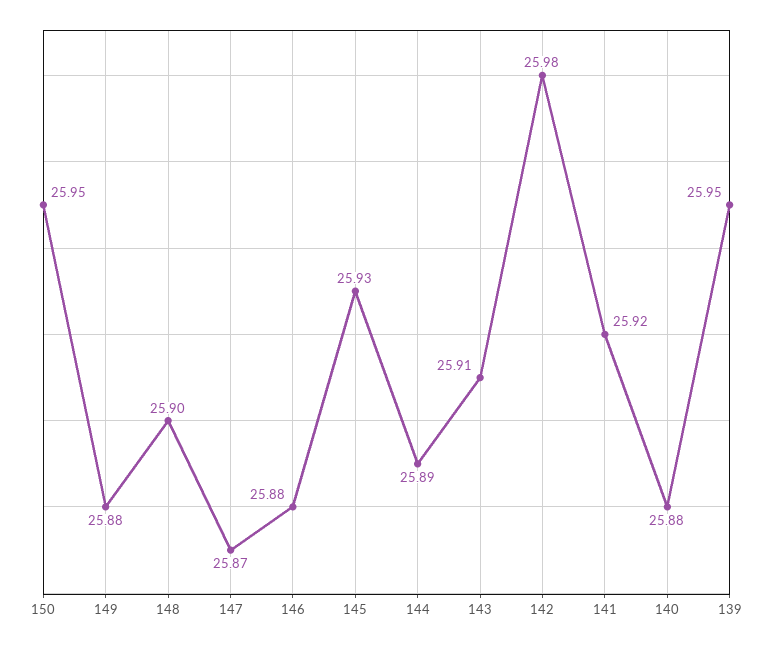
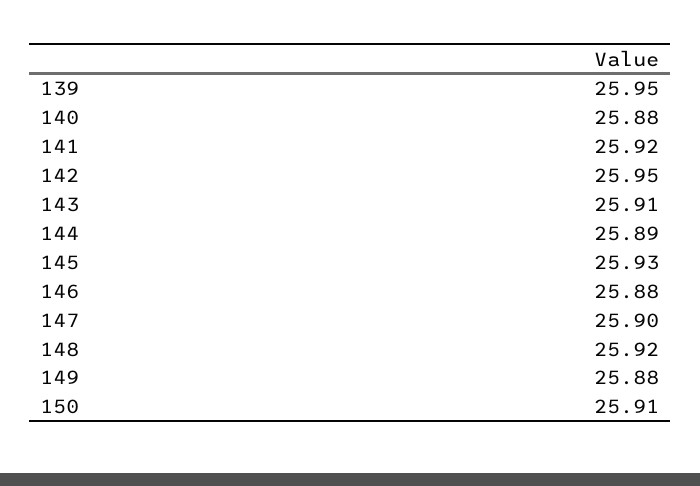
150: 25.95 -> 25.91
148: 25.9 -> 25.92
147: 25.87 -> 25.9
142: 25.98 -> 25.95

